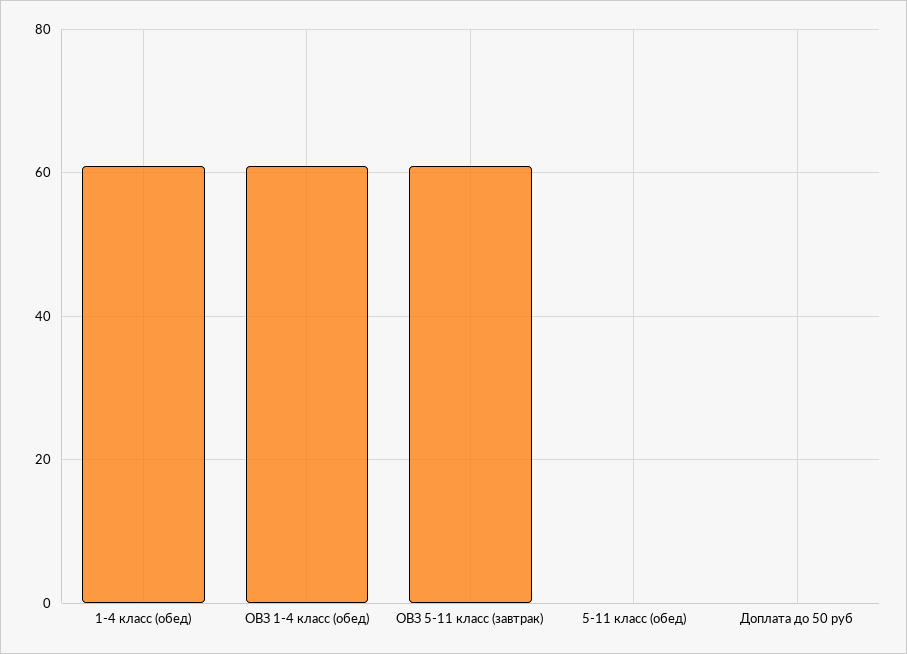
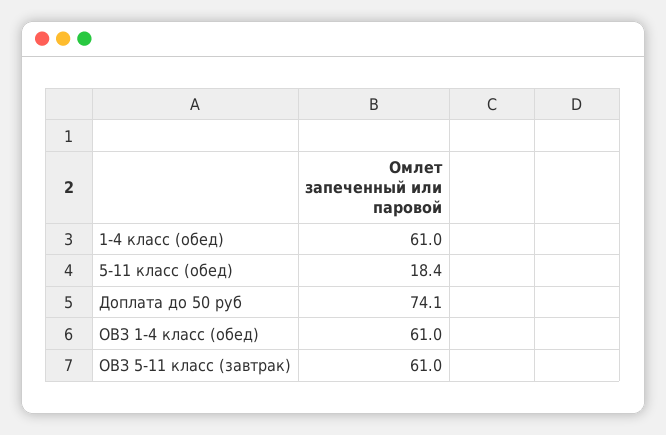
5-11 класс (обед): 0 -> 18.4
Доплата до 50 руб: 0 -> 74.1

